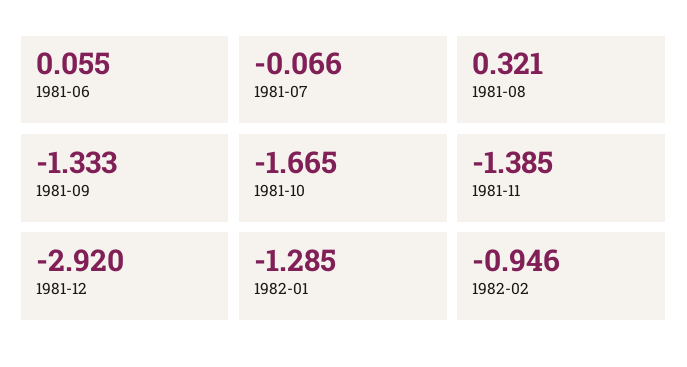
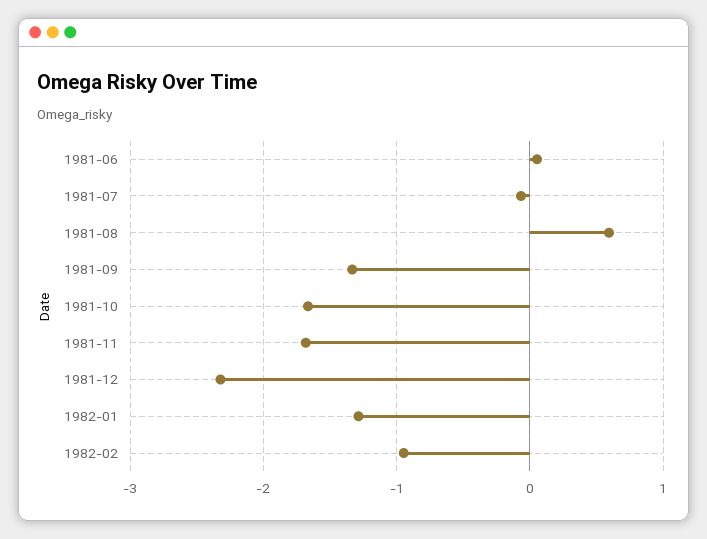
1981-08: 0.321 -> 0.6
1981-11: -1.385 -> -1.7
1981-12: -2.92 -> -2.3

